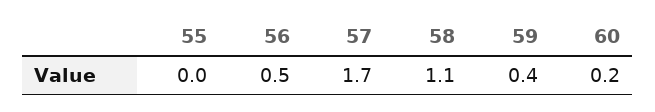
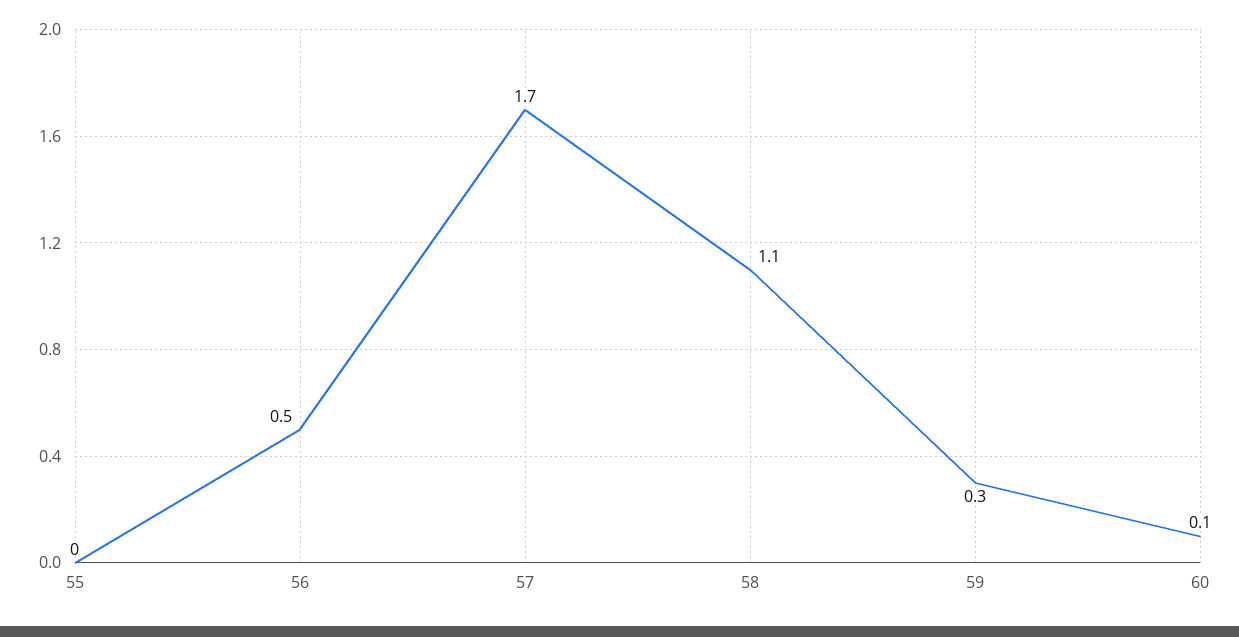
59: 0.4 -> 0.3
60: 0.2 -> 0.1

